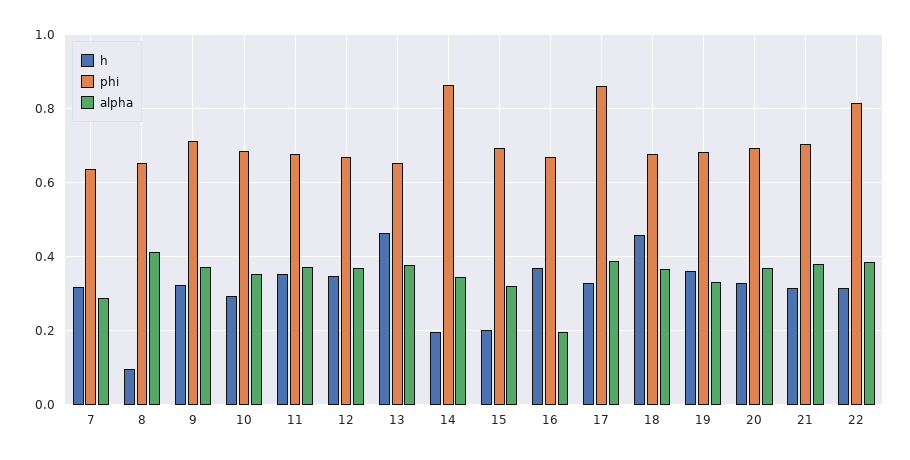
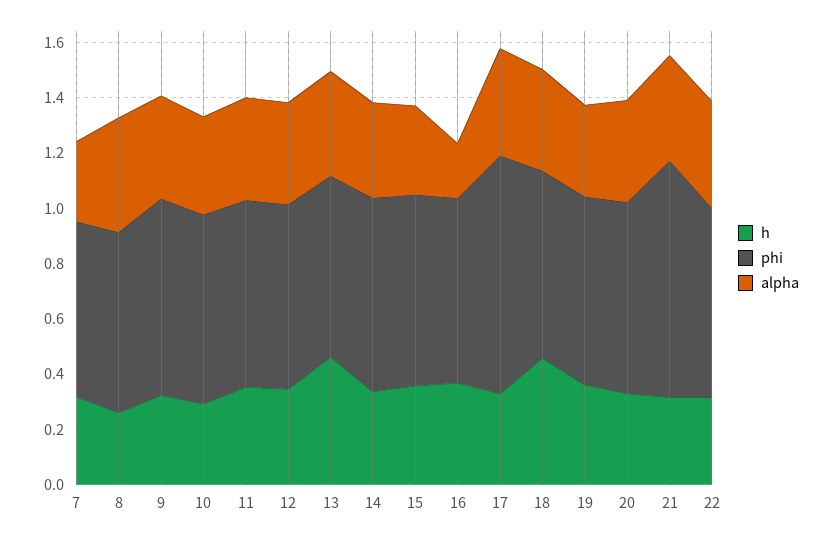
h, 8: 0.1 -> 0.25
h, 14: 0.2 -> 0.35
phi, 14: 0.86 -> 0.7
h, 15: 0.2 -> 0.35
phi, 21: 0.7 -> 0.85
phi, 22: 0.82 -> 0.7

